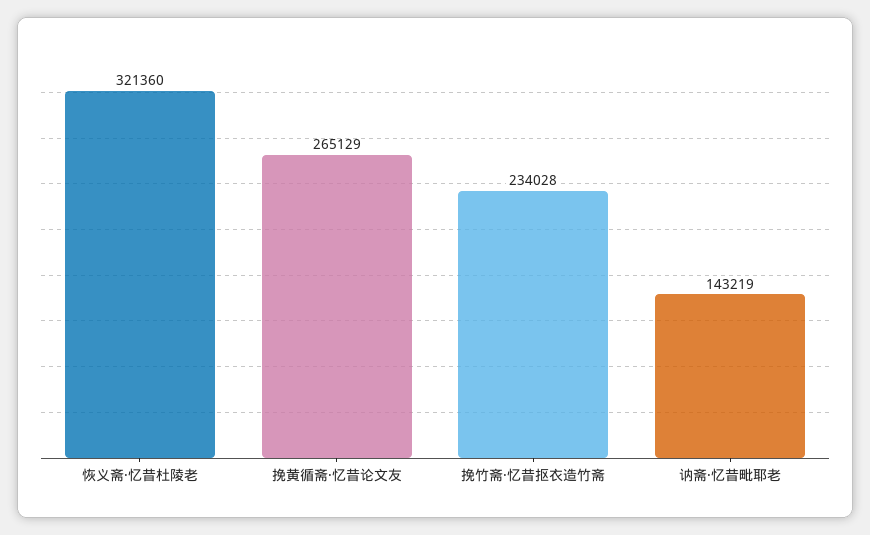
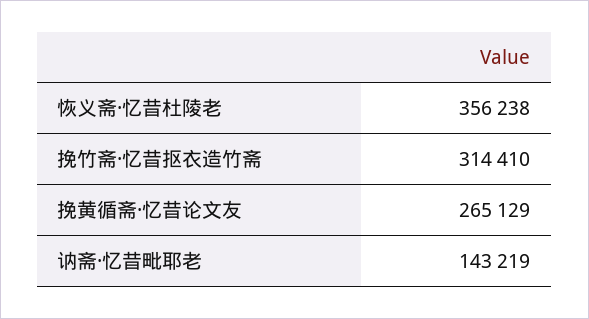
恢义斋·忆昔杜陵老: 321360 -> 356238
挽竹斋·忆昔抠衣造竹斋: 234028 -> 314410

